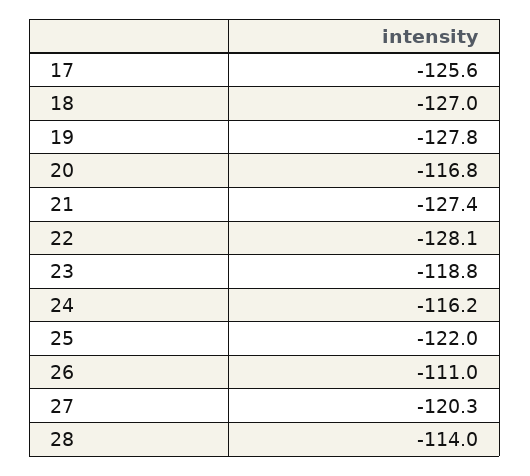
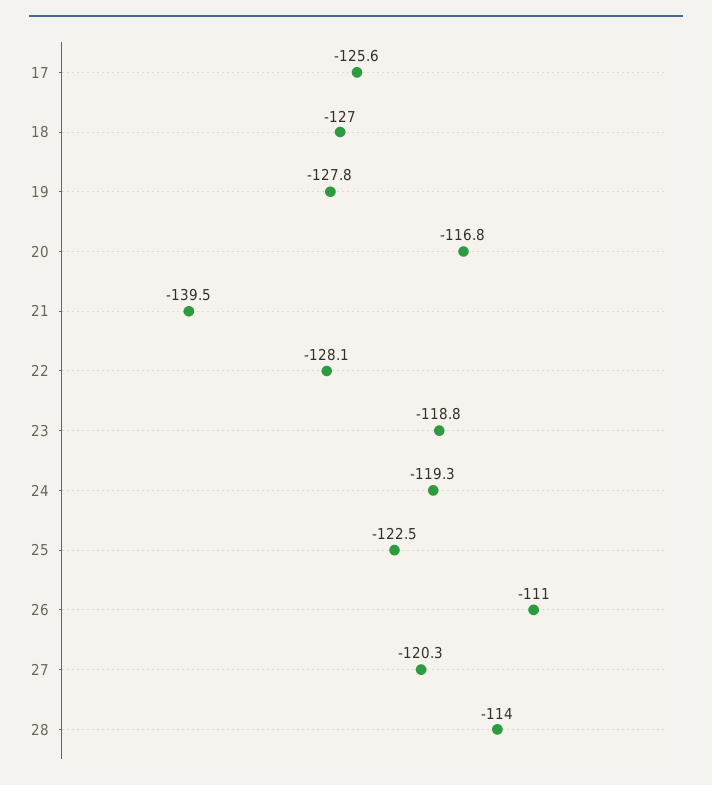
21: -127.4 -> -139.5
24: -116.2 -> -119.3
25: -122 -> -122.5

